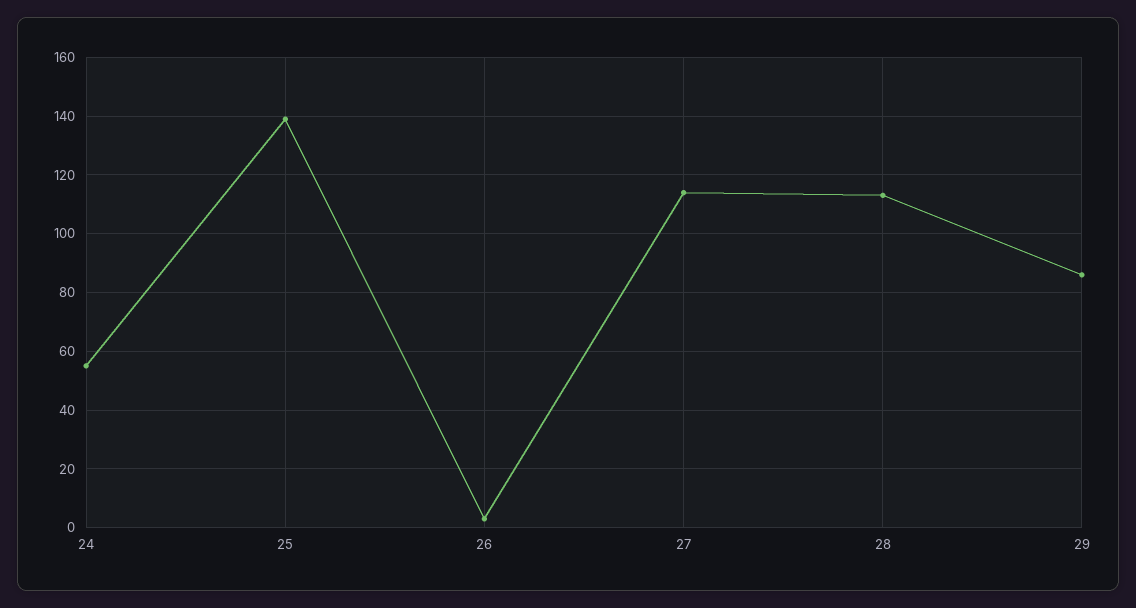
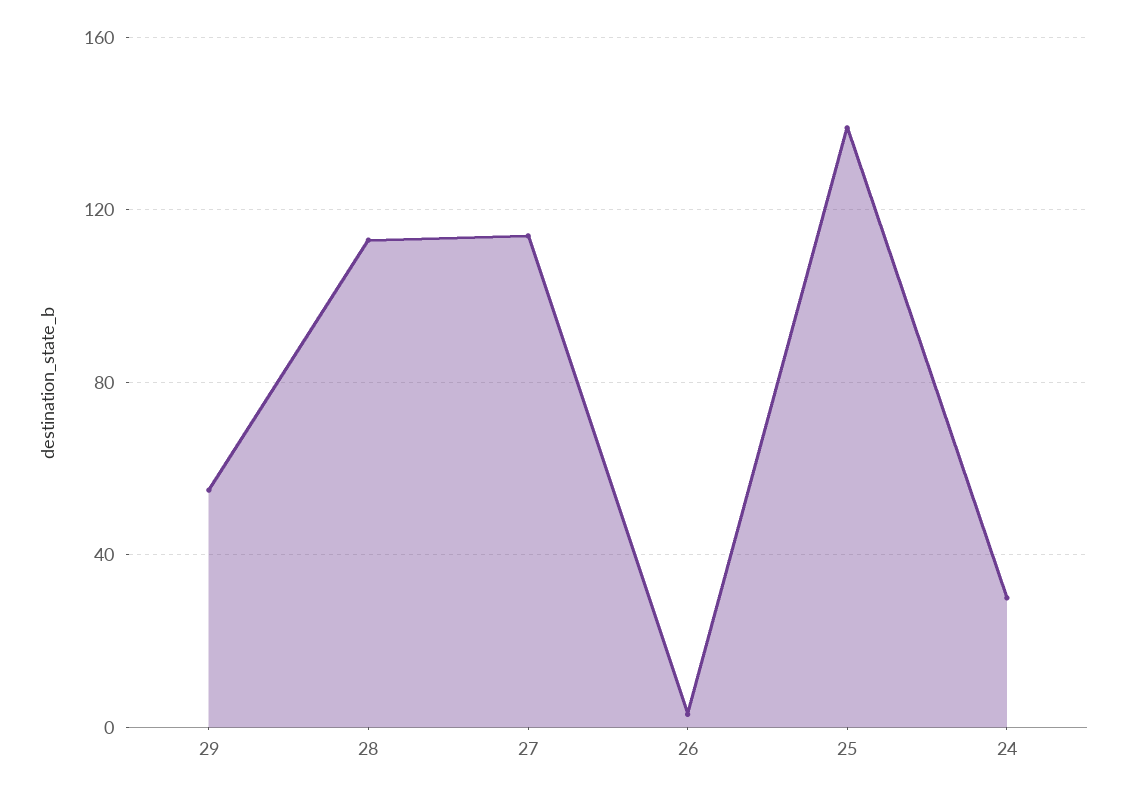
24: 55 -> 30
29: 85 -> 55

